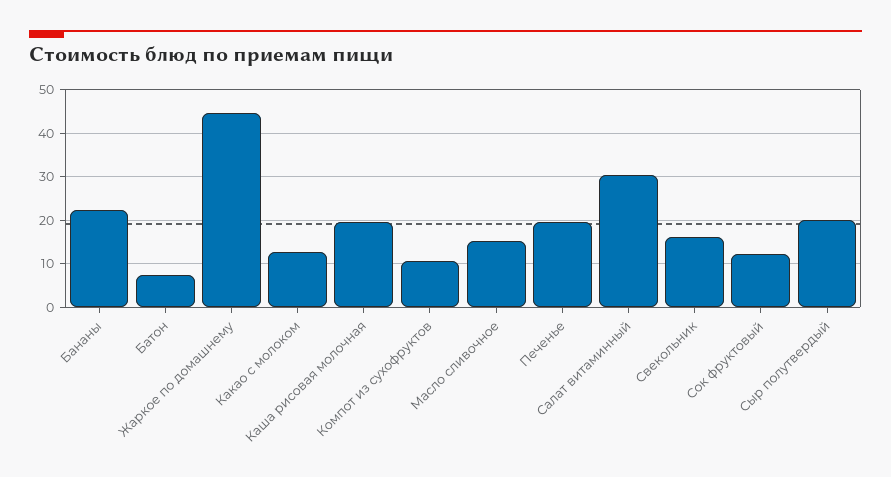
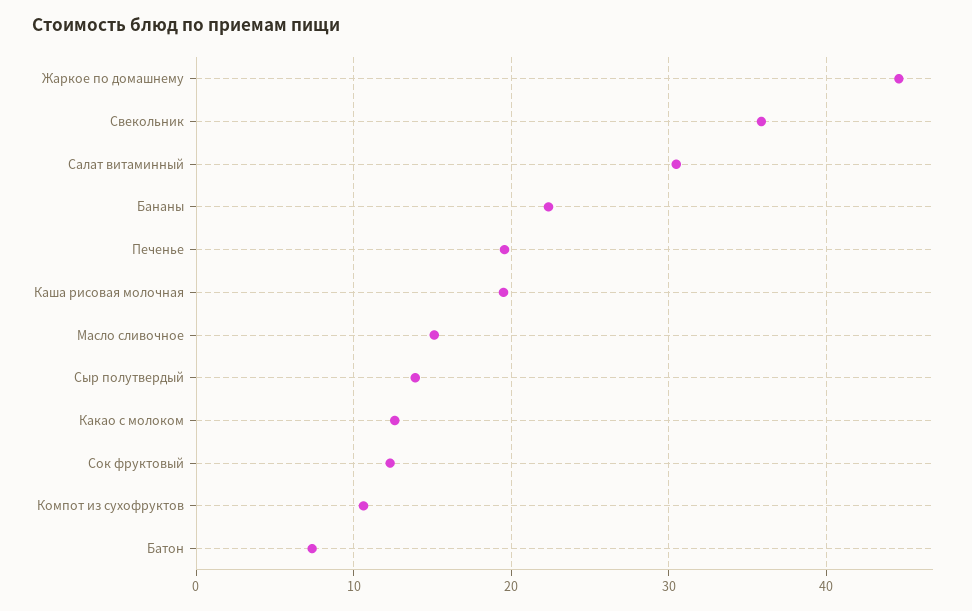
Свекольник: 16 -> 36
Сыр полутвердый: 20 -> 14

